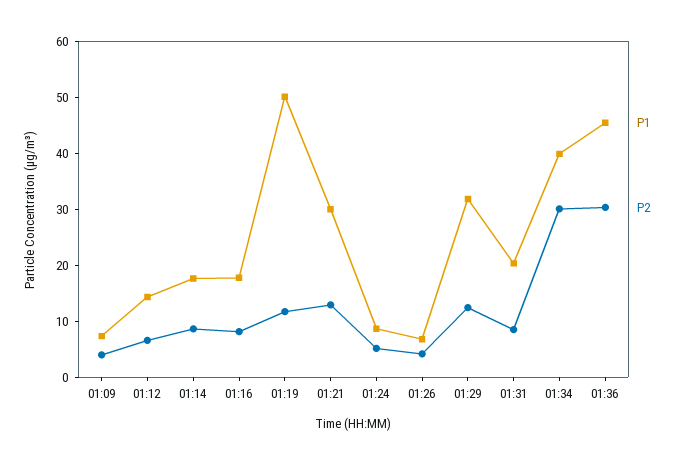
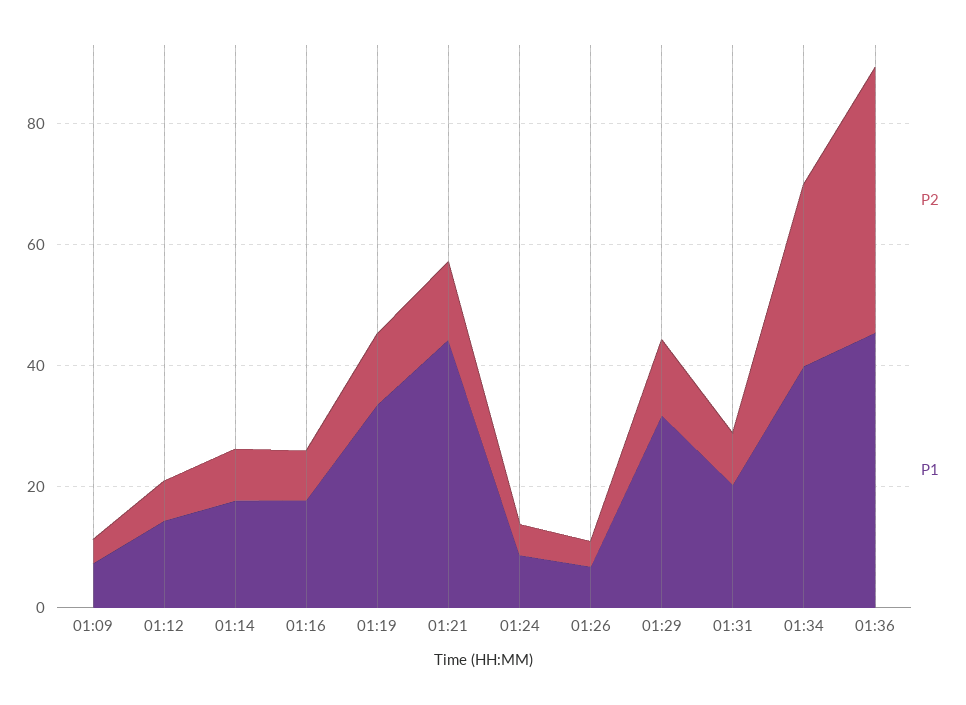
P1, 01:19: 50 -> 35
P1, 01:21: 30 -> 45
P2, 01:36: 30 -> 45

